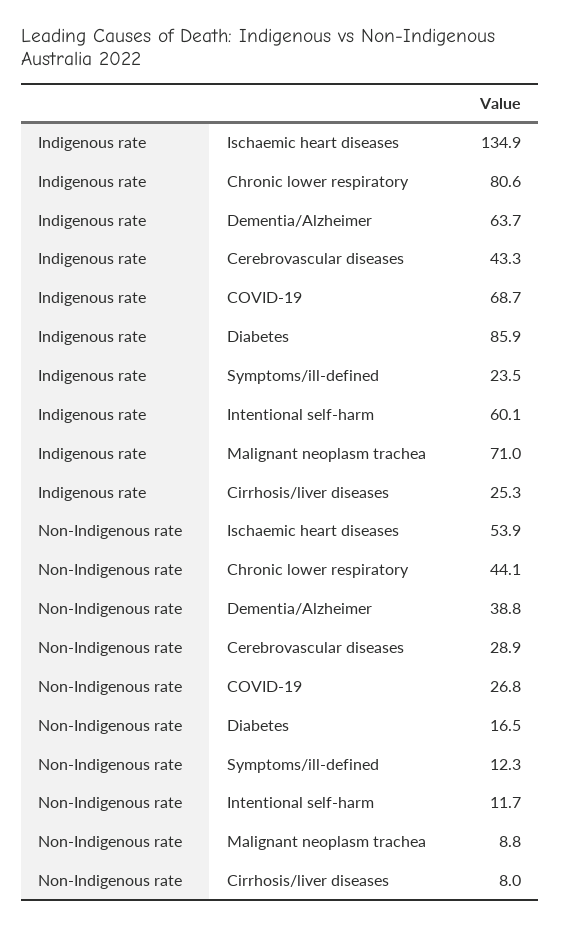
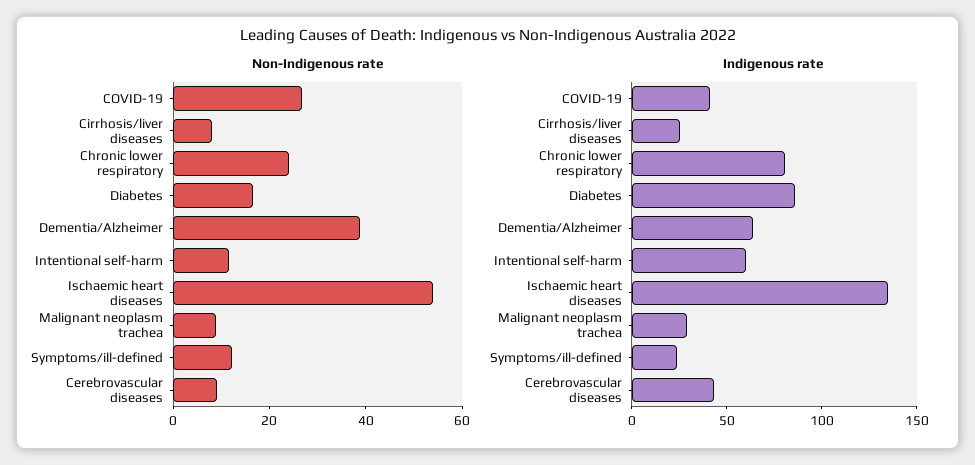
Indigenous rate, COVID-19: 68.7 -> 40
Indigenous rate, Malignant neoplasm trachea: 71 -> 30
Non-Indigenous rate, Chronic lower respiratory: 44.1 -> 25
Non-Indigenous rate, Cerebrovascular diseases: 28.9 -> 10

